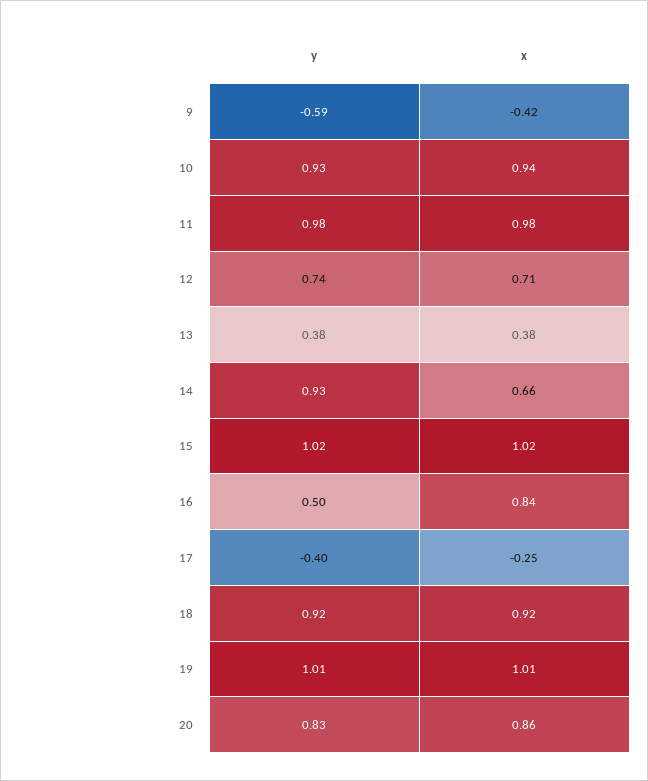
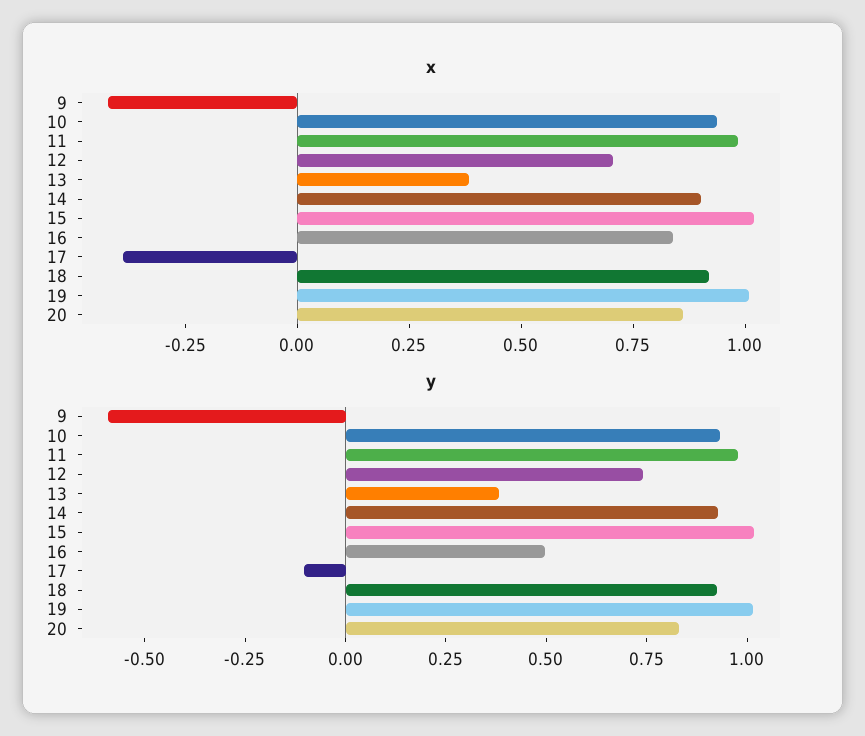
x, 14: 0.66 -> 0.9
y, 17: -0.4 -> -0.1
x, 17: -0.25 -> -0.4

